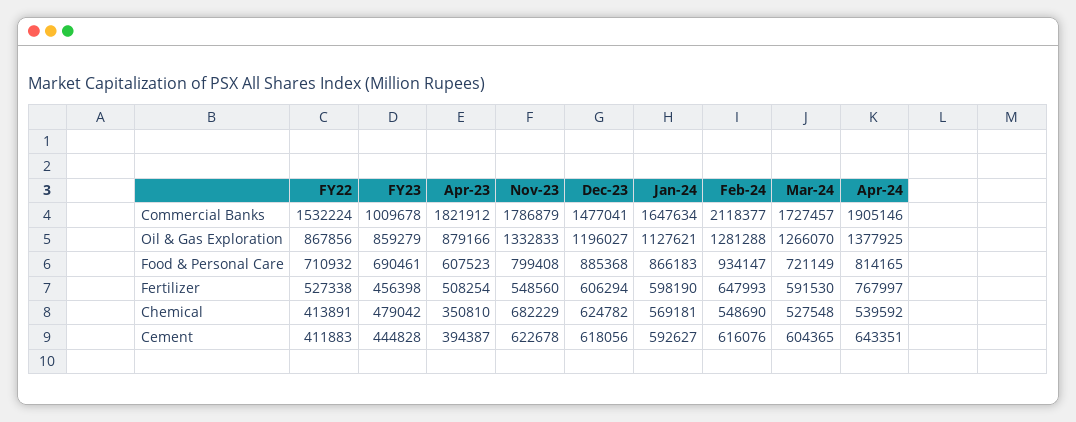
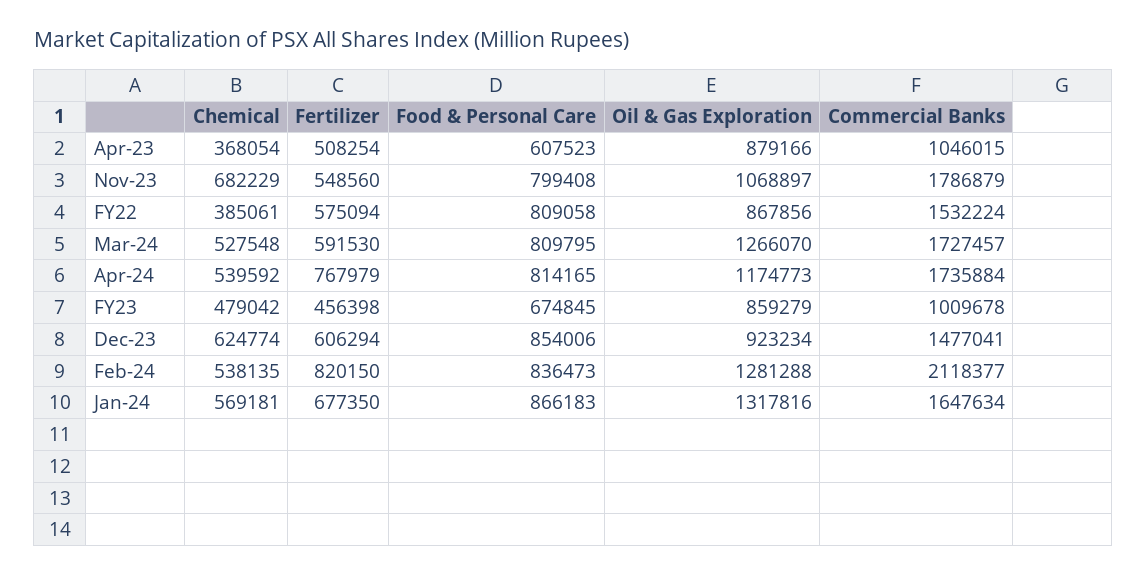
Apr-23, Commercial Banks: 1821912 -> 1046015
Apr-24, Commercial Banks: 1905146 -> 1735884
Nov-23, Oil & Gas Exploration: 1332833 -> 1068897
Dec-23, Oil & Gas Exploration: 1196027 -> 923234
Jan-24, Oil & Gas Exploration: 1127621 -> 1317816
Apr-24, Oil & Gas Exploration: 1377925 -> 1174773
FY22, Food & Personal Care: 710932 -> 809058
FY23, Food & Personal Care: 690461 -> 674845
Dec-23, Food & Personal Care: 885368 -> 854006
Feb-24, Food & Personal Care: 934147 -> 836473
Mar-24, Food & Personal Care: 721149 -> 809795
FY22, Fertilizer: 527338 -> 575094
Jan-24, Fertilizer: 598190 -> 677350
Feb-24, Fertilizer: 647993 -> 820150
Apr-24, Fertilizer: 767997 -> 767979
FY22, Chemical: 413891 -> 385061
Apr-23, Chemical: 350810 -> 368054
Dec-23, Chemical: 624782 -> 624774
Feb-24, Chemical: 548690 -> 538135
FY22, Cement: 411883 -> none
FY23, Cement: 444828 -> none
Apr-23, Cement: 394387 -> none
Nov-23, Cement: 622678 -> none
Dec-23, Cement: 618056 -> none
Jan-24, Cement: 592627 -> none
Feb-24, Cement: 616076 -> none
Mar-24, Cement: 604365 -> none
Apr-24, Cement: 643351 -> none

